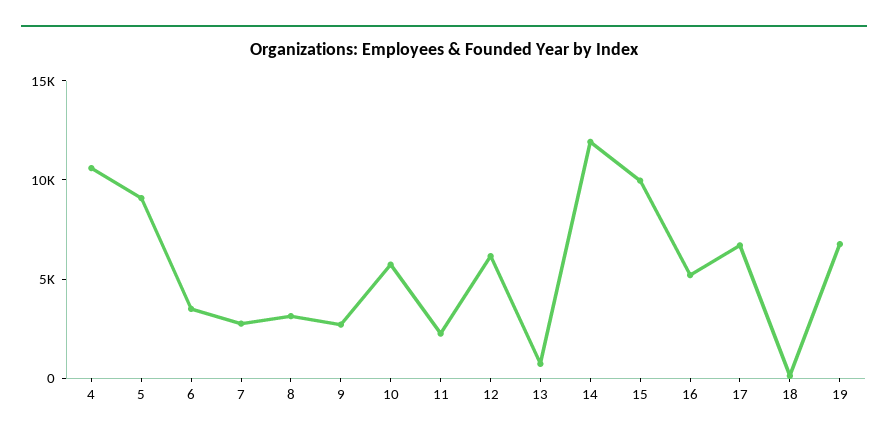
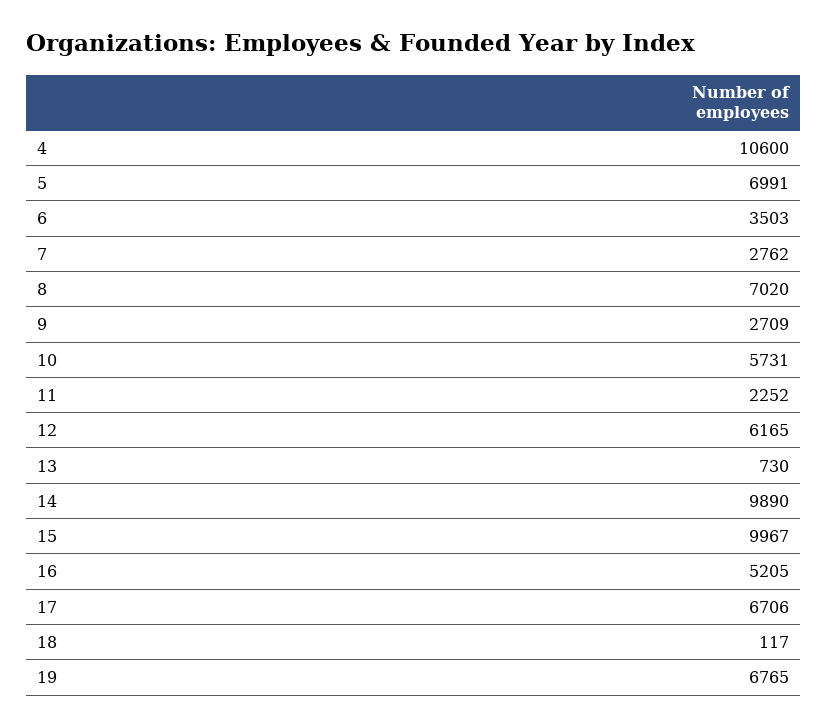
5: 9000 -> 6991
8: 3000 -> 7020
14: 12000 -> 9890

